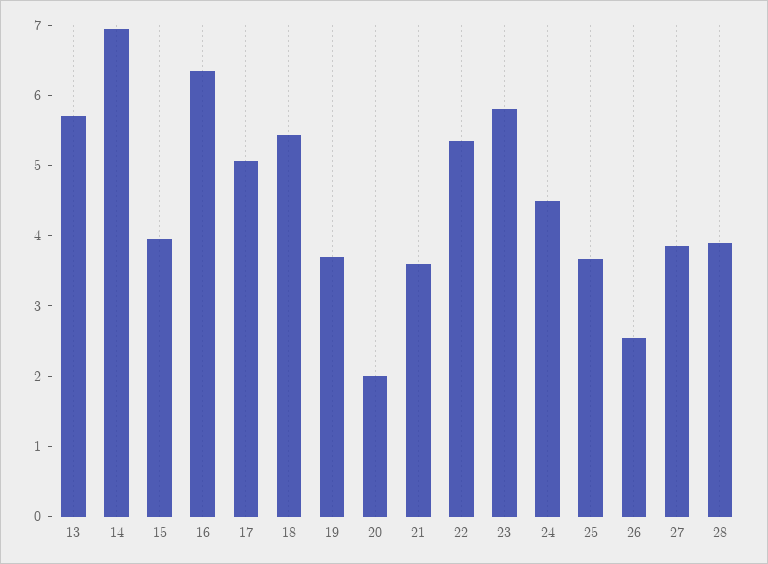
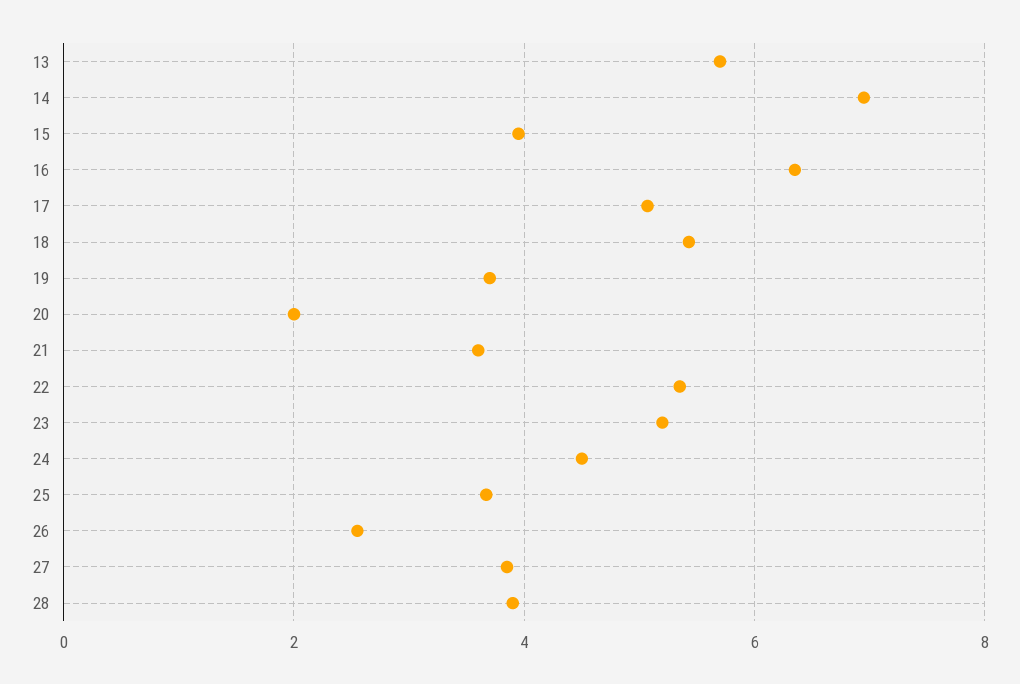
23: 5.8 -> 5.2

